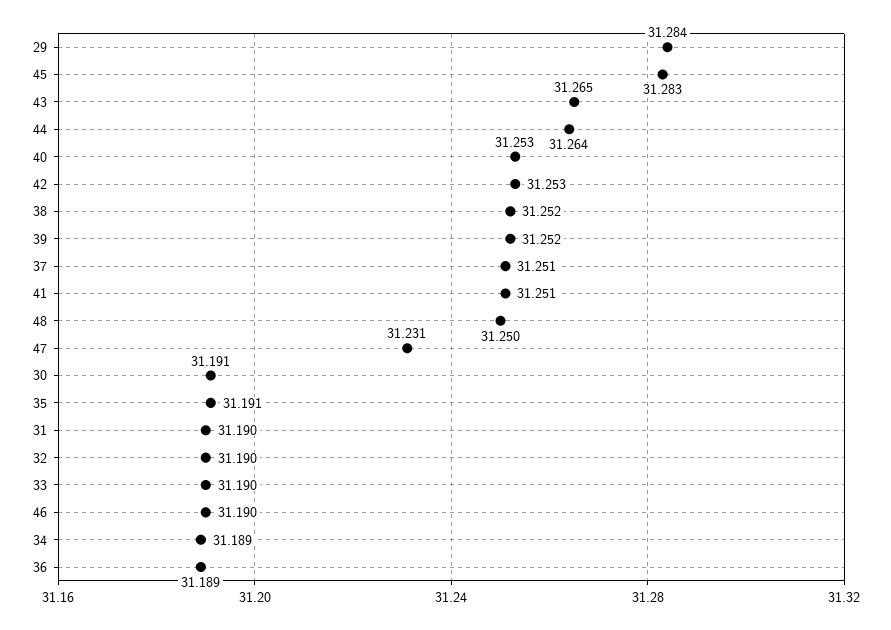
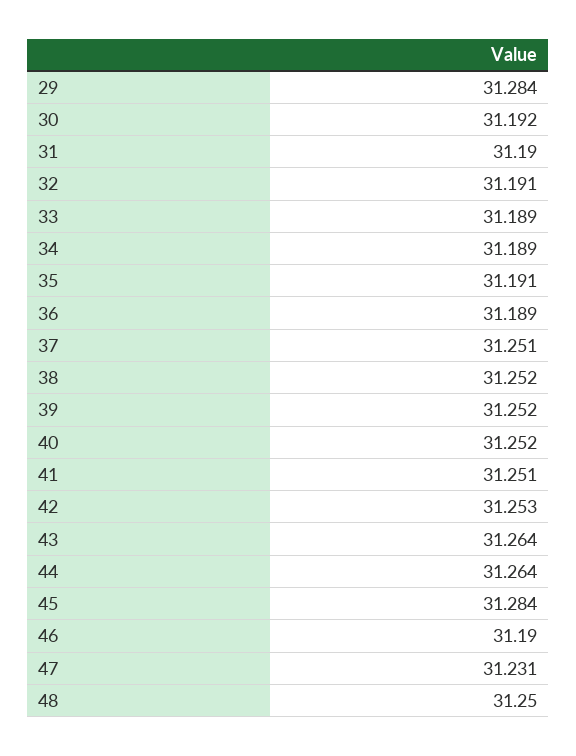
45: 31.283 -> 31.284
43: 31.265 -> 31.264
40: 31.253 -> 31.252
30: 31.191 -> 31.192
32: 31.19 -> 31.191
33: 31.19 -> 31.189

